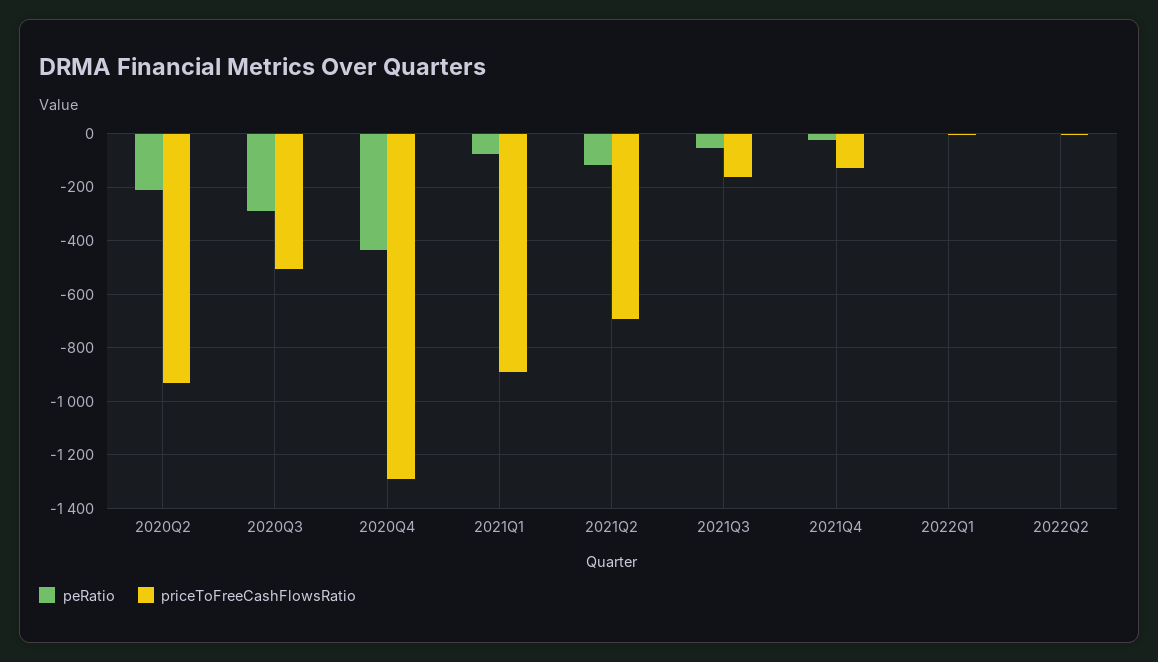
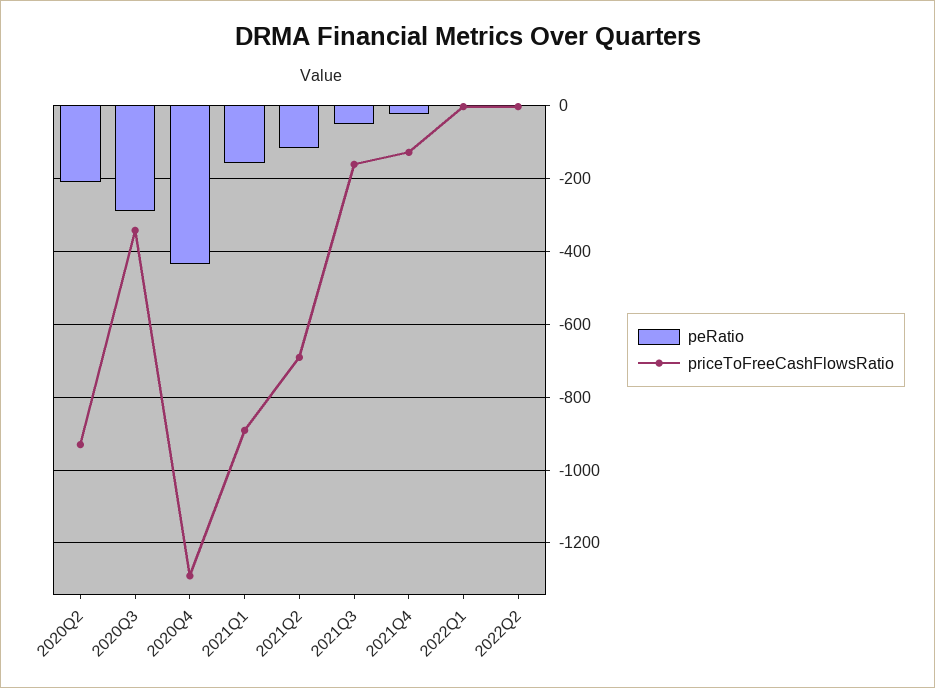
priceToFreeCashFlowsRatio, 2020Q3: -500 -> -340
peRatio, 2021Q1: -75 -> -160

